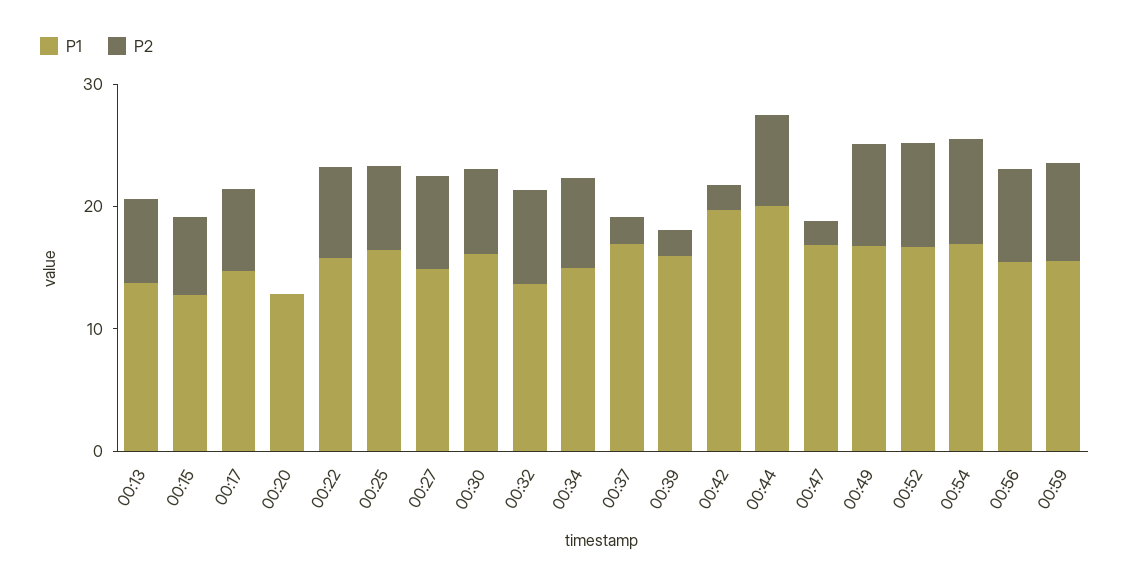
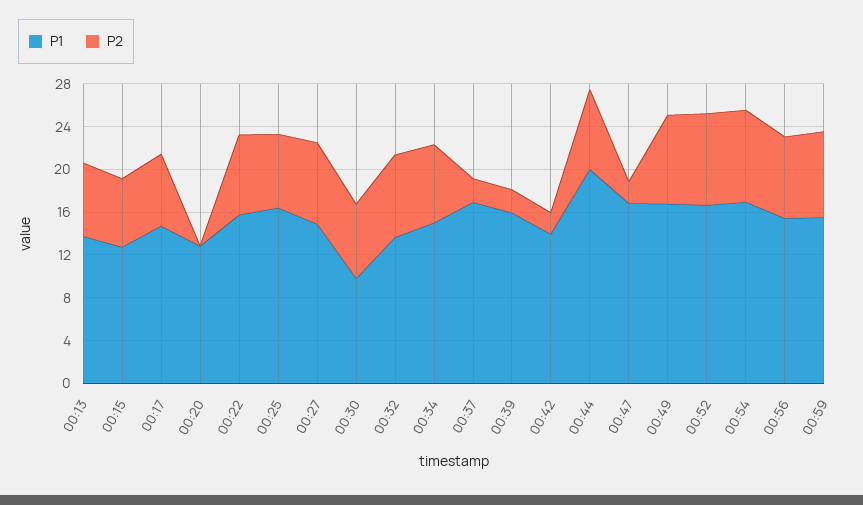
P1, 00:30: 16 -> 10
P1, 00:42: 20 -> 14

